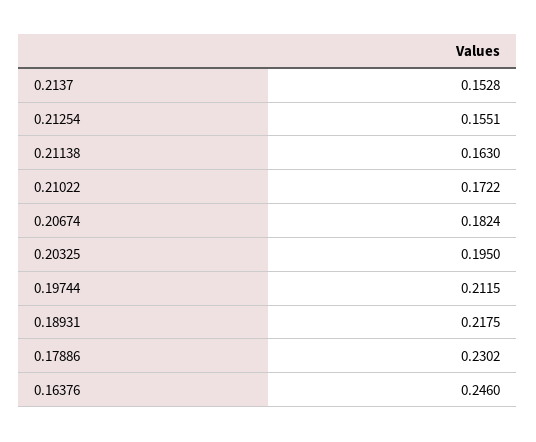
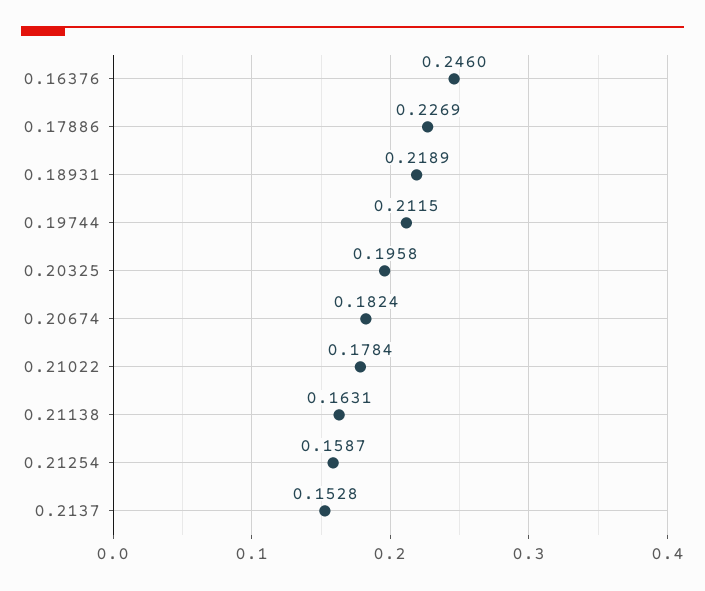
0.21254: 0.1551 -> 0.1587
0.21138: 0.163 -> 0.1631
0.21022: 0.1722 -> 0.1784
0.20325: 0.195 -> 0.1958
0.18931: 0.2175 -> 0.2189
0.17886: 0.2302 -> 0.2269

